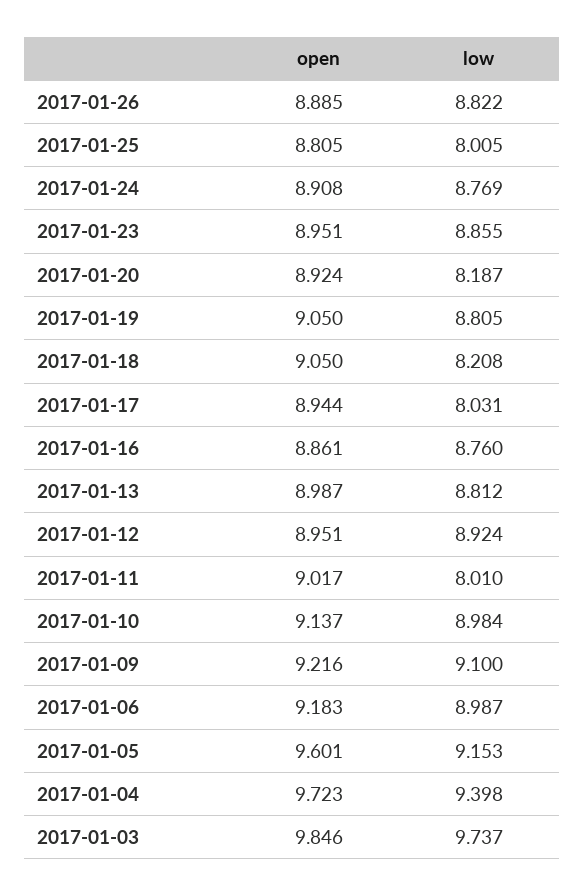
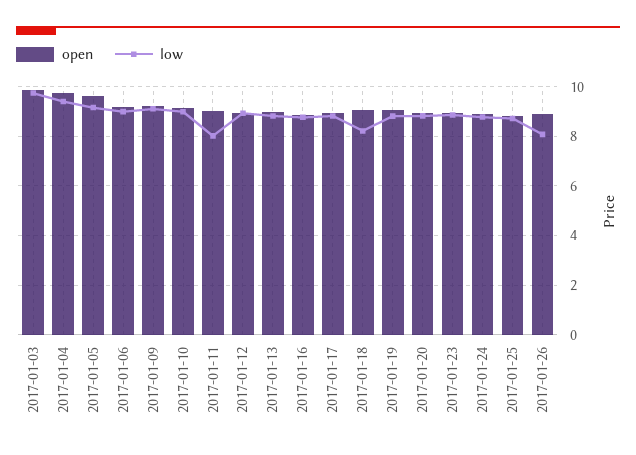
low, 2017-01-26: 8.822 -> 8
low, 2017-01-25: 8.005 -> 8.75
low, 2017-01-20: 8.187 -> 8.75
low, 2017-01-17: 8.031 -> 8.75

